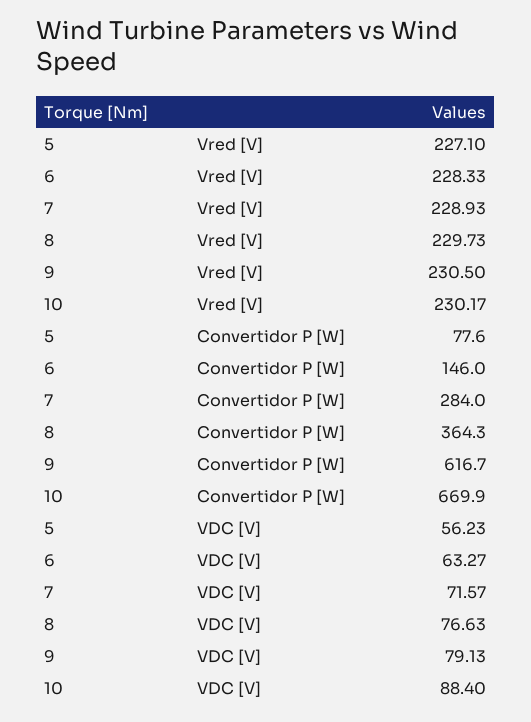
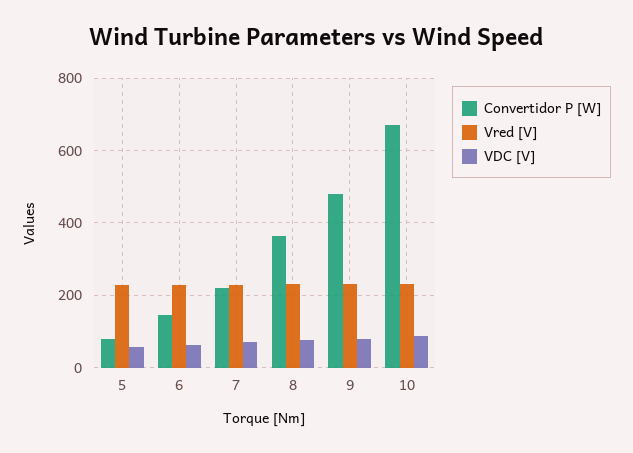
Convertidor P [W], 7: 284 -> 220
Convertidor P [W], 9: 616.7 -> 480

